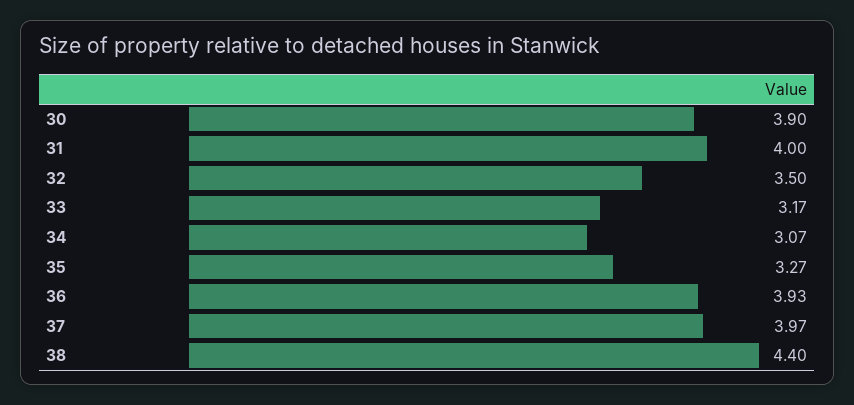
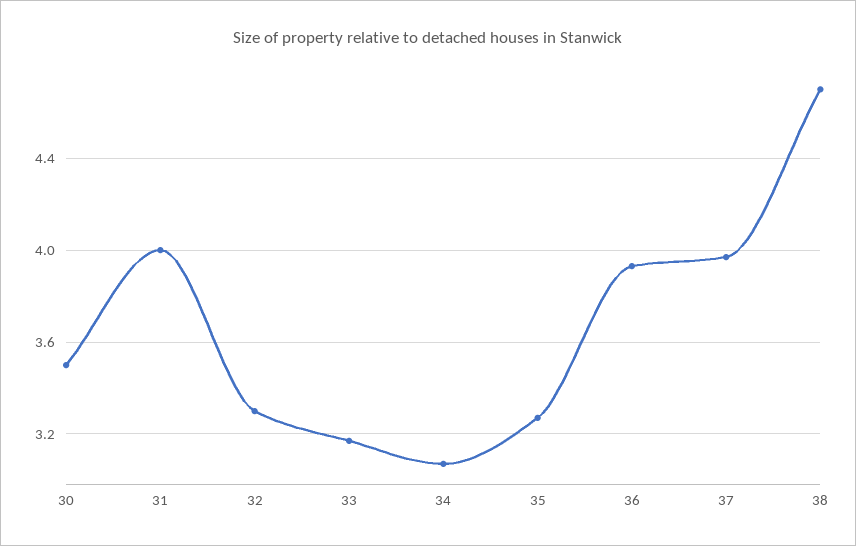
30: 3.9 -> 3.5
32: 3.5 -> 3.3
38: 4.4 -> 4.7

